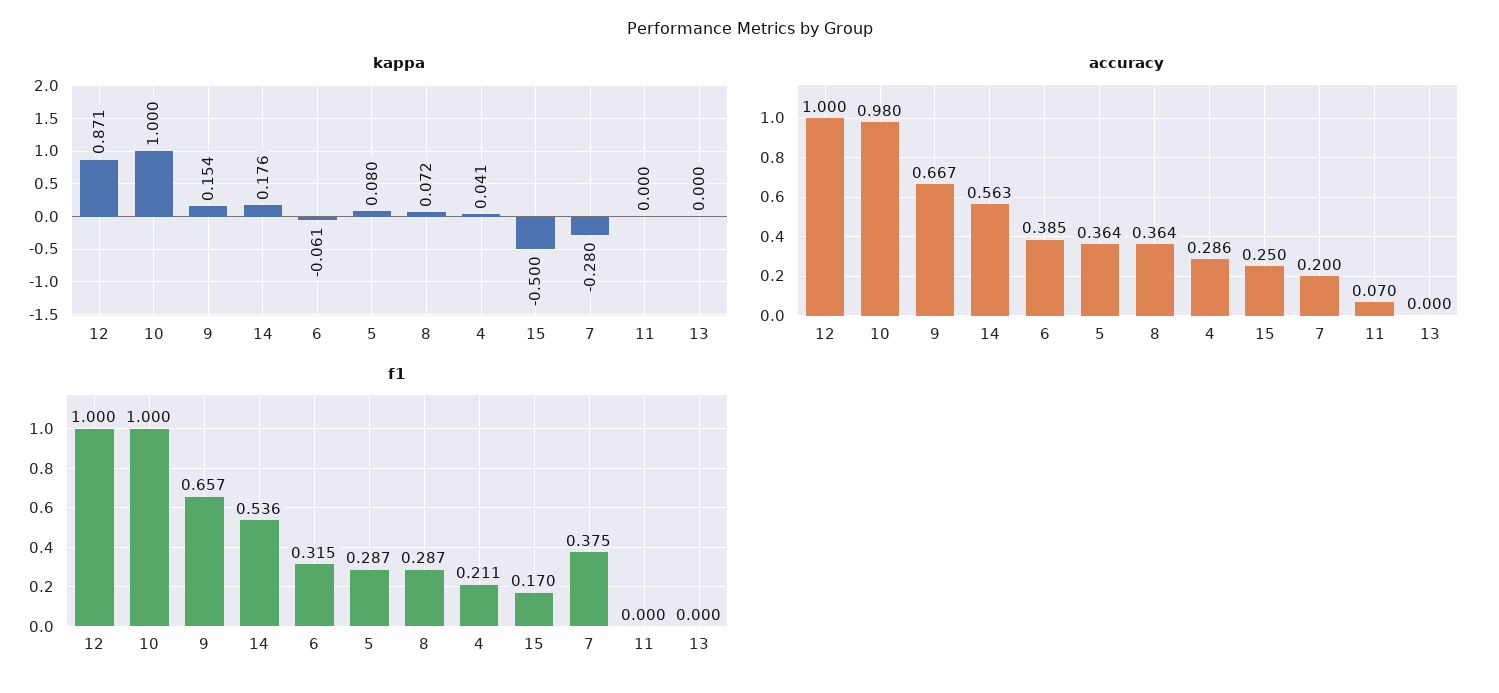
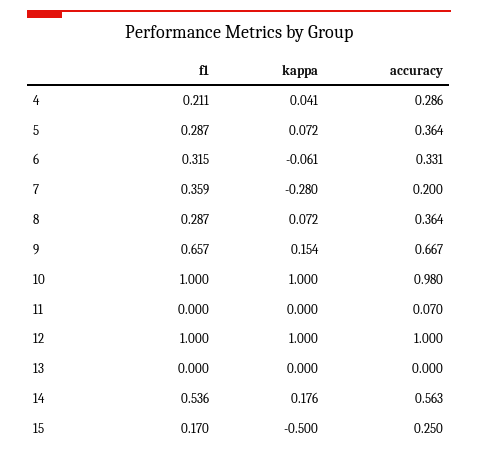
kappa, 12: 0.871 -> 1
kappa, 5: 0.08 -> 0.072
accuracy, 6: 0.385 -> 0.331
f1, 7: 0.375 -> 0.359

